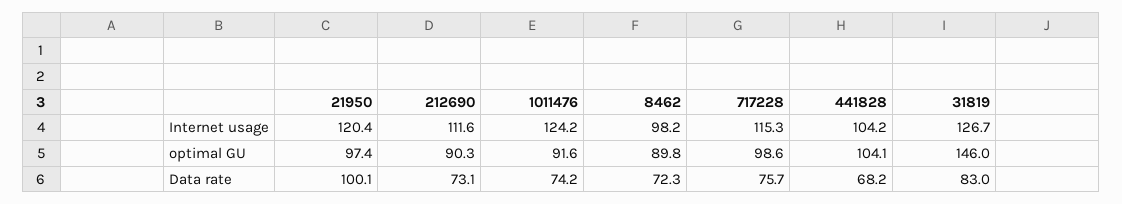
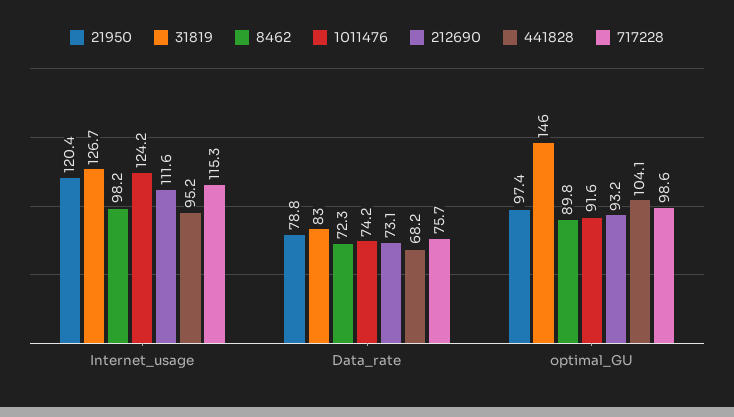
441828, Internet usage: 104.2 -> 95.2
212690, optimal GU: 90.3 -> 93.2
21950, Data rate: 100.1 -> 78.8

